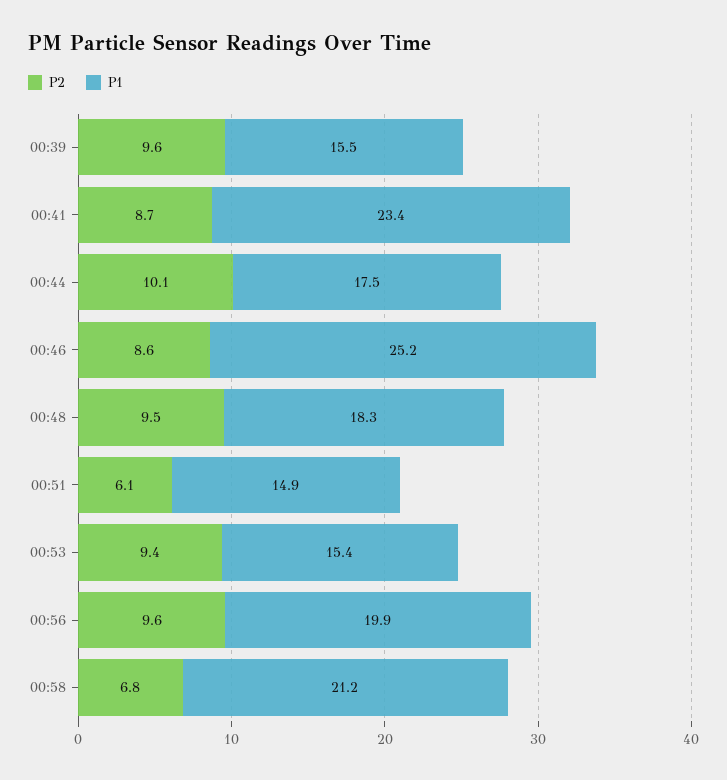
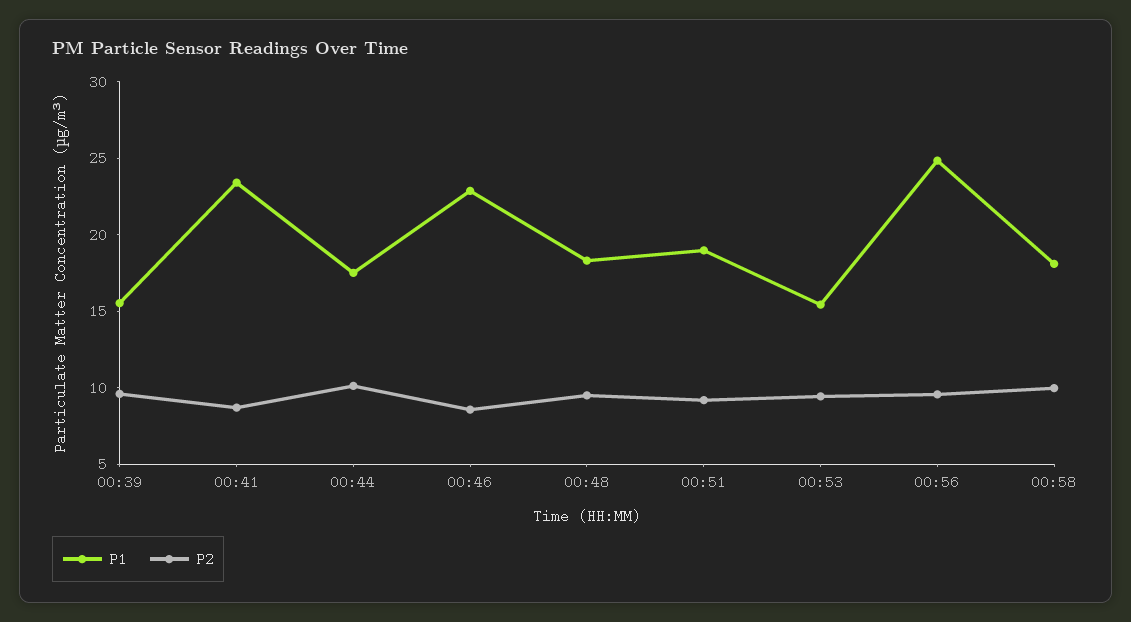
P1, 00:46: 25.2 -> 23
P2, 00:51: 6.1 -> 9
P1, 00:51: 14.9 -> 19
P1, 00:56: 19.9 -> 25
P2, 00:58: 6.8 -> 10
P1, 00:58: 21.2 -> 18

